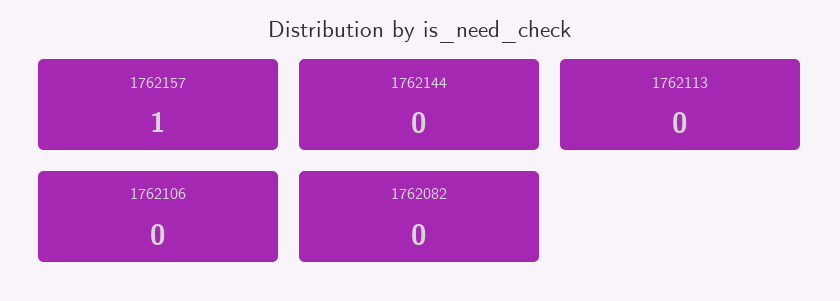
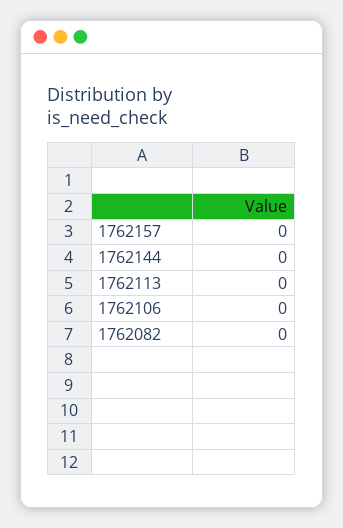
1762157: 1 -> 0

